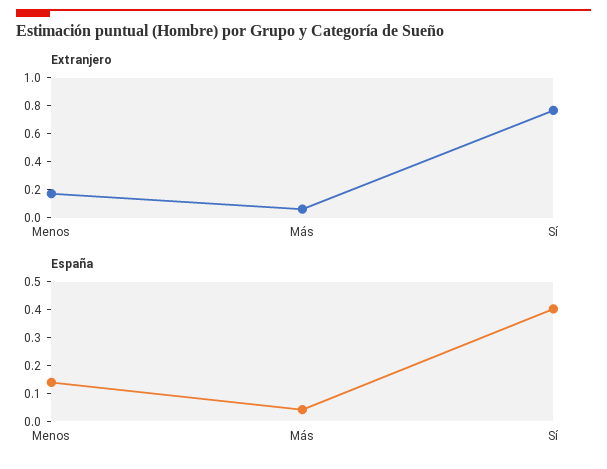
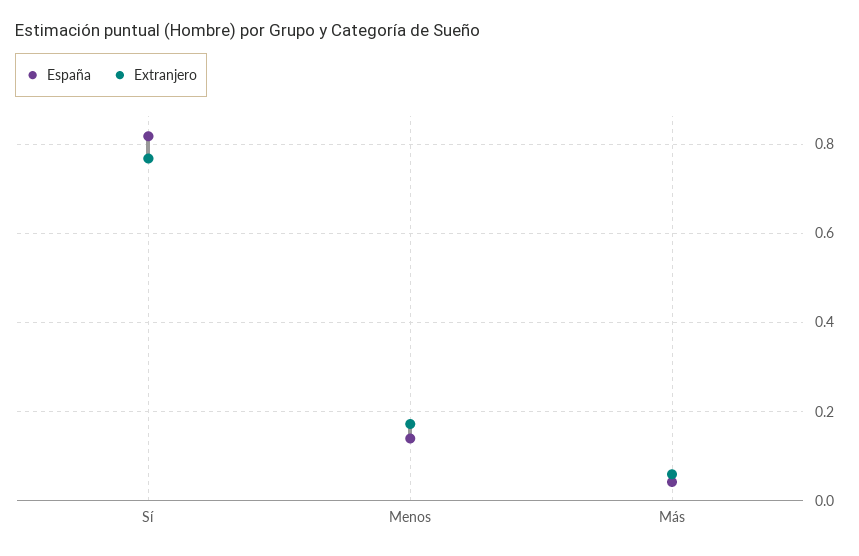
España, Sí: 0.4 -> 0.82

